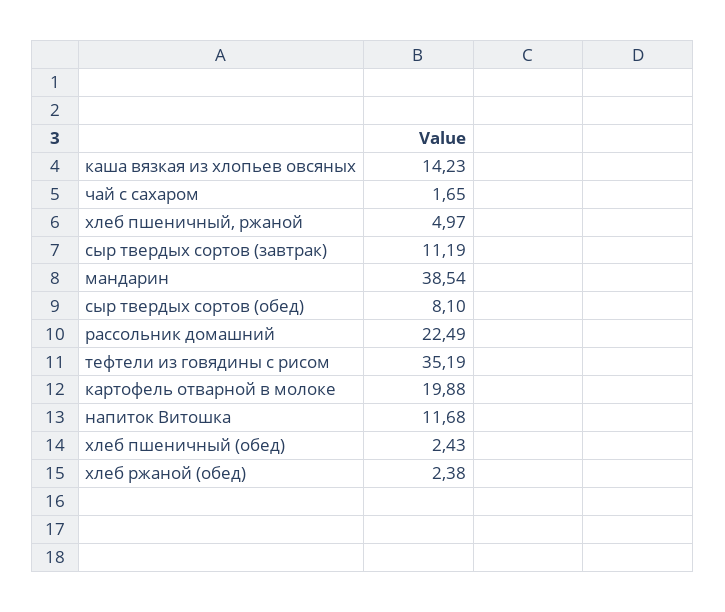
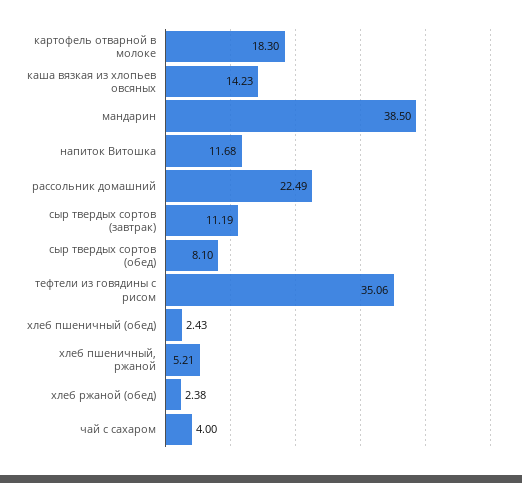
чай с сахаром: 1.65 -> 4
хлеб пшеничный, ржаной: 4.97 -> 5.21
мандарин: 38.54 -> 38.5
тефтели из говядины с рисом: 35.19 -> 35.06
картофель отварной в молоке: 19.88 -> 18.3

